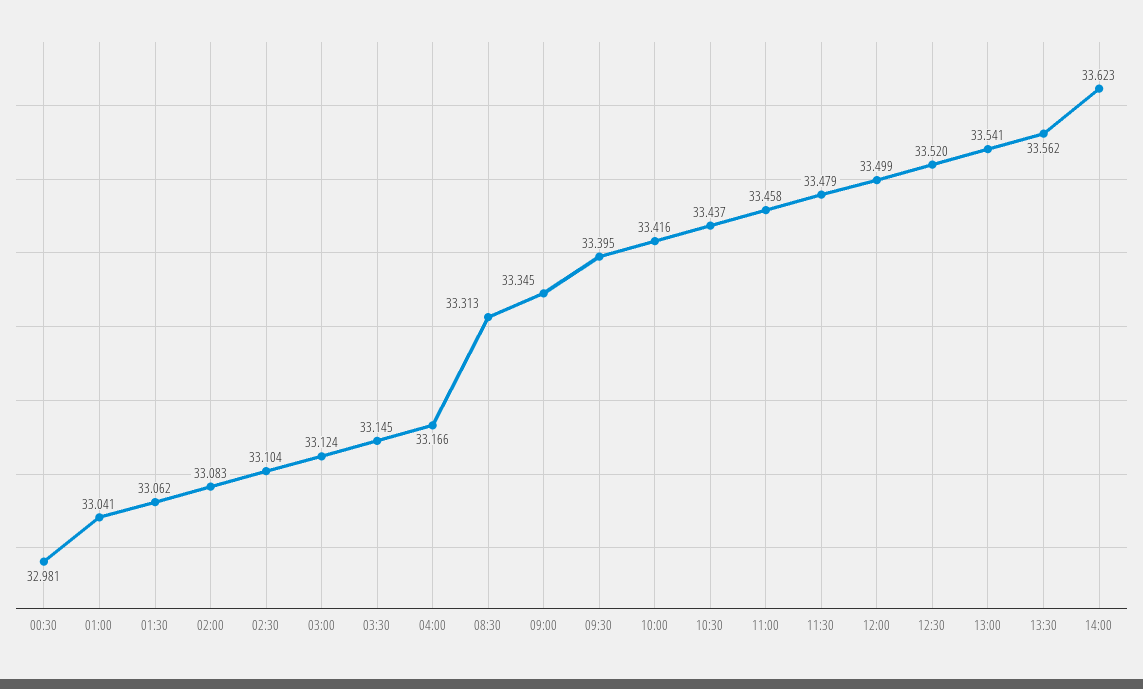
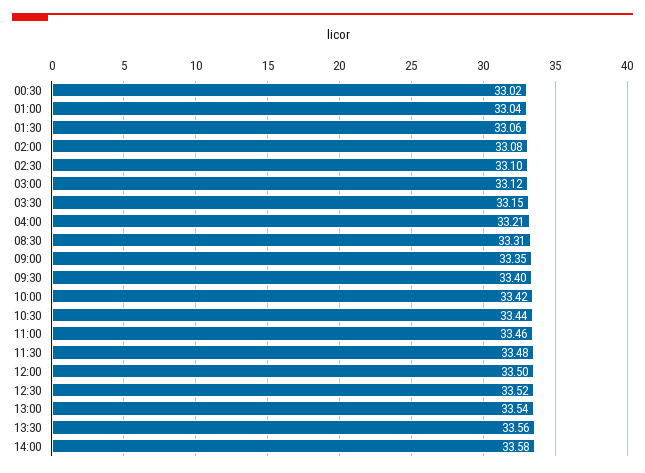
00:30: 32.981 -> 33.02
04:00: 33.166 -> 33.21
14:00: 33.623 -> 33.58

